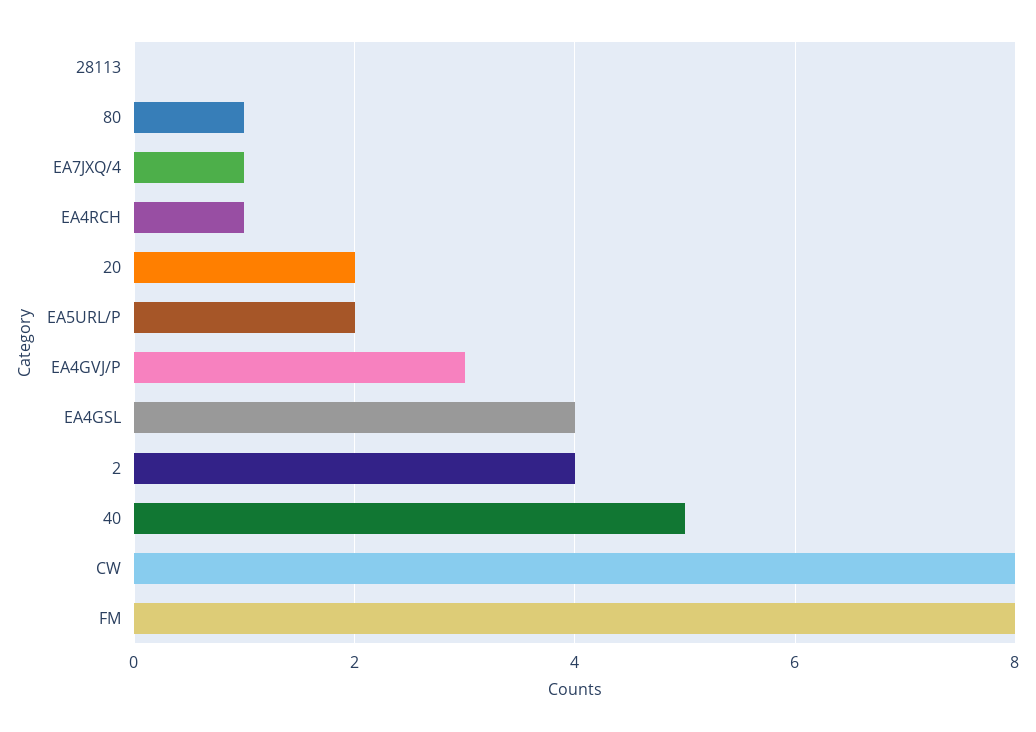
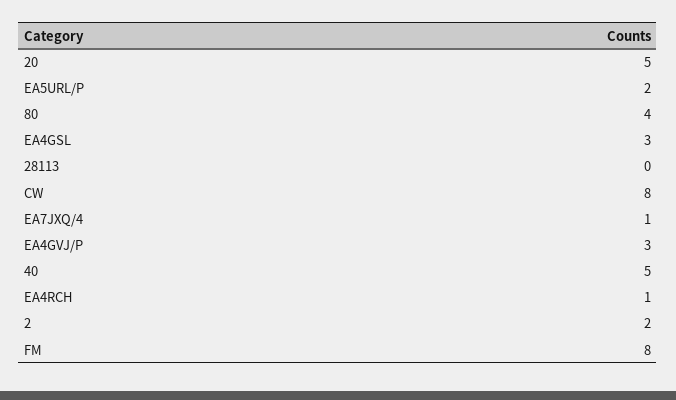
80: 1 -> 4
20: 2 -> 5
EA4GSL: 4 -> 3
2: 4 -> 2

